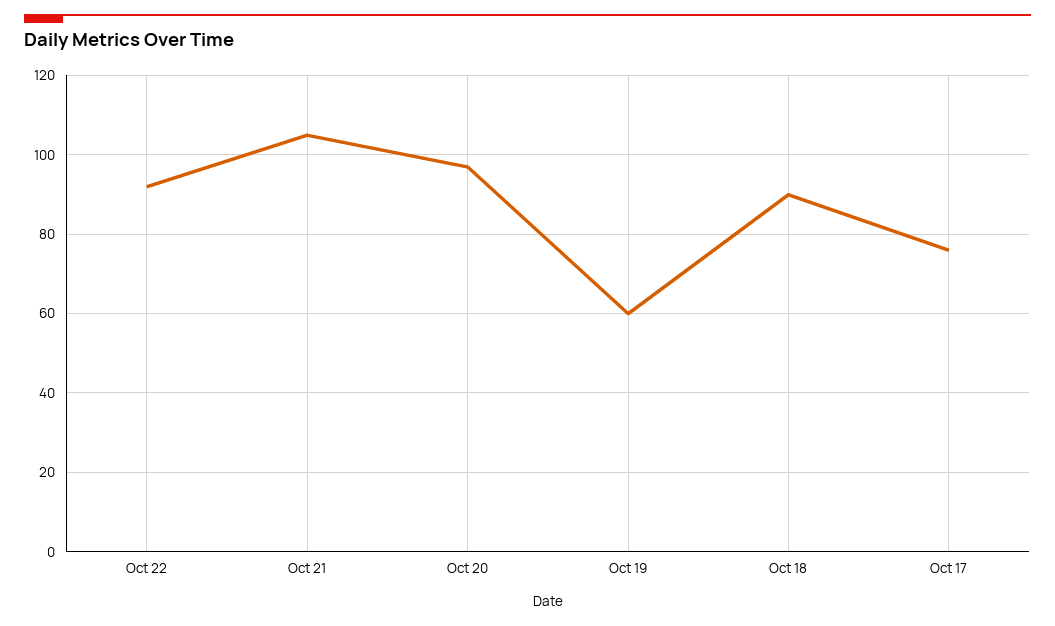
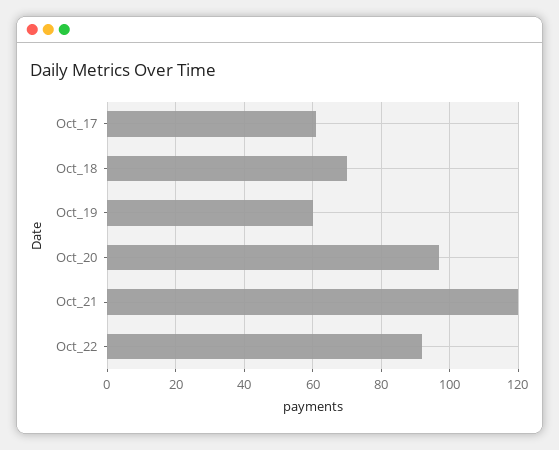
Oct 21: 105 -> 120
Oct 18: 90 -> 70
Oct 17: 75 -> 60

